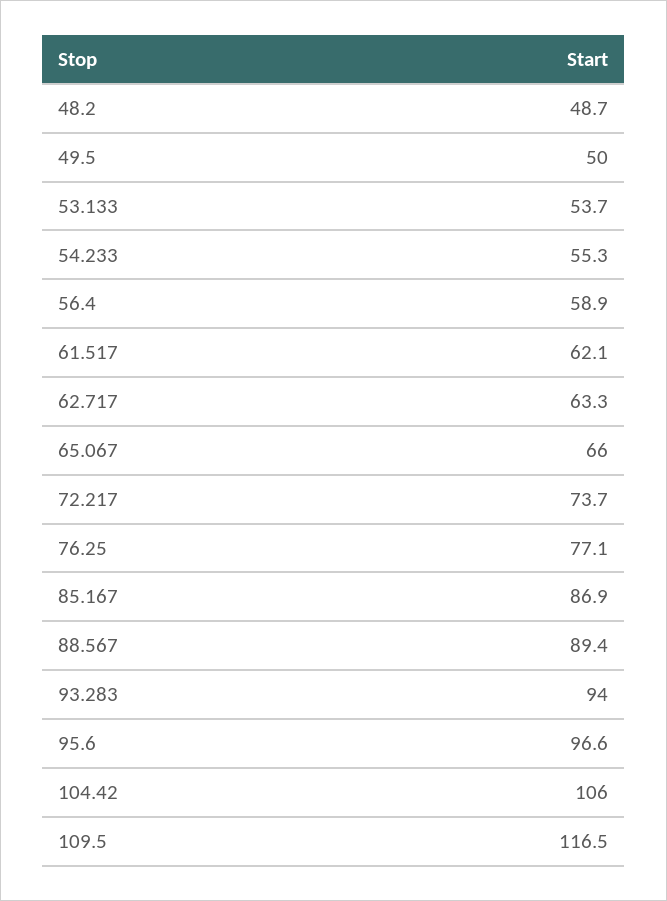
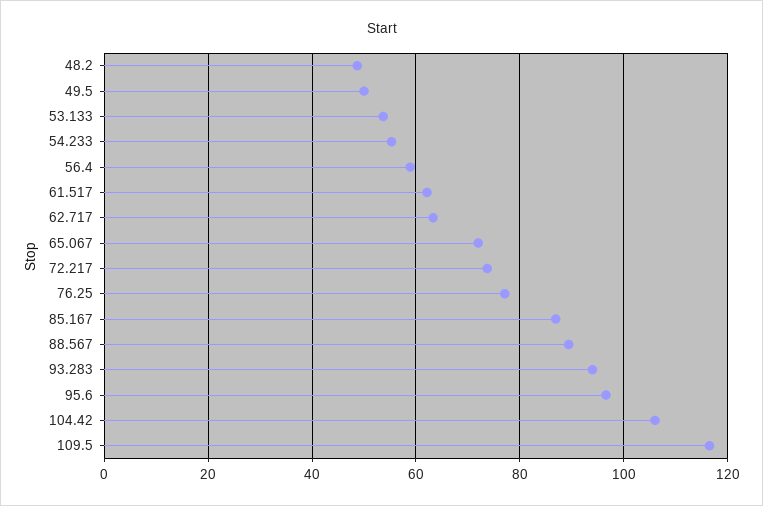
65.067: 66 -> 72

